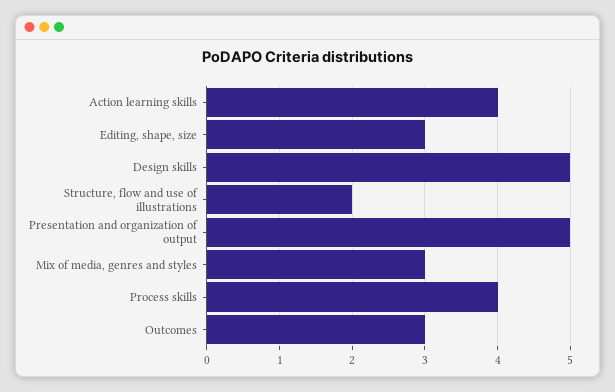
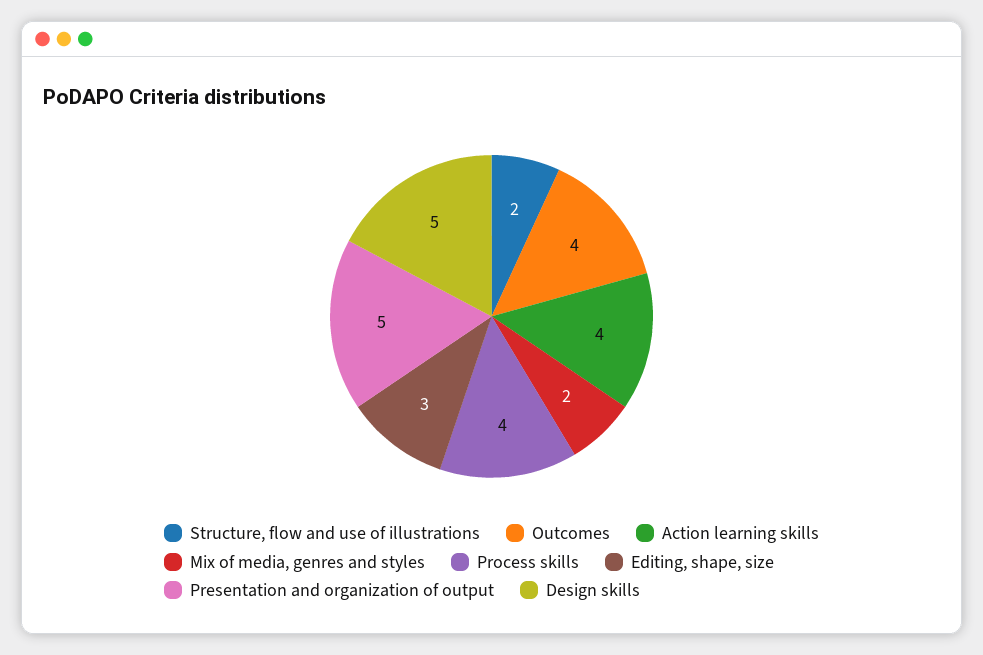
Mix of media, genres and styles: 3 -> 2
Outcomes: 3 -> 4

